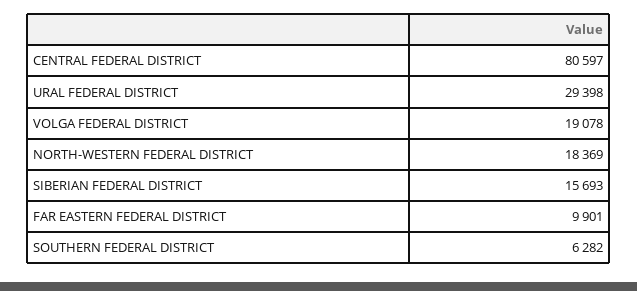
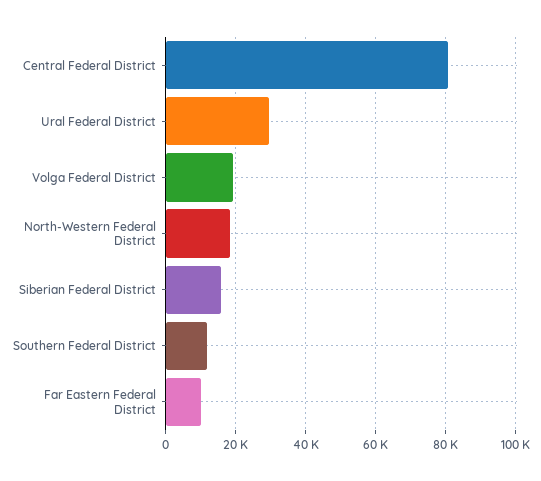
SOUTHERN FEDERAL DISTRICT: 6282 -> 12000

